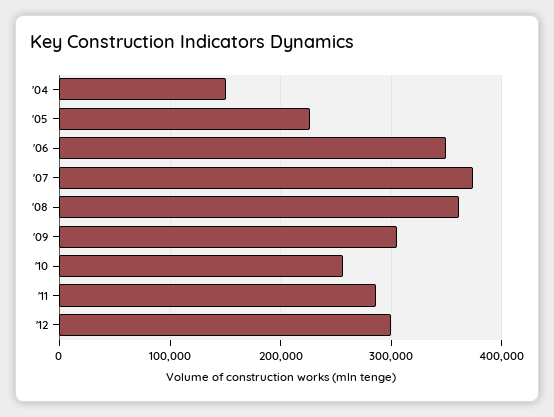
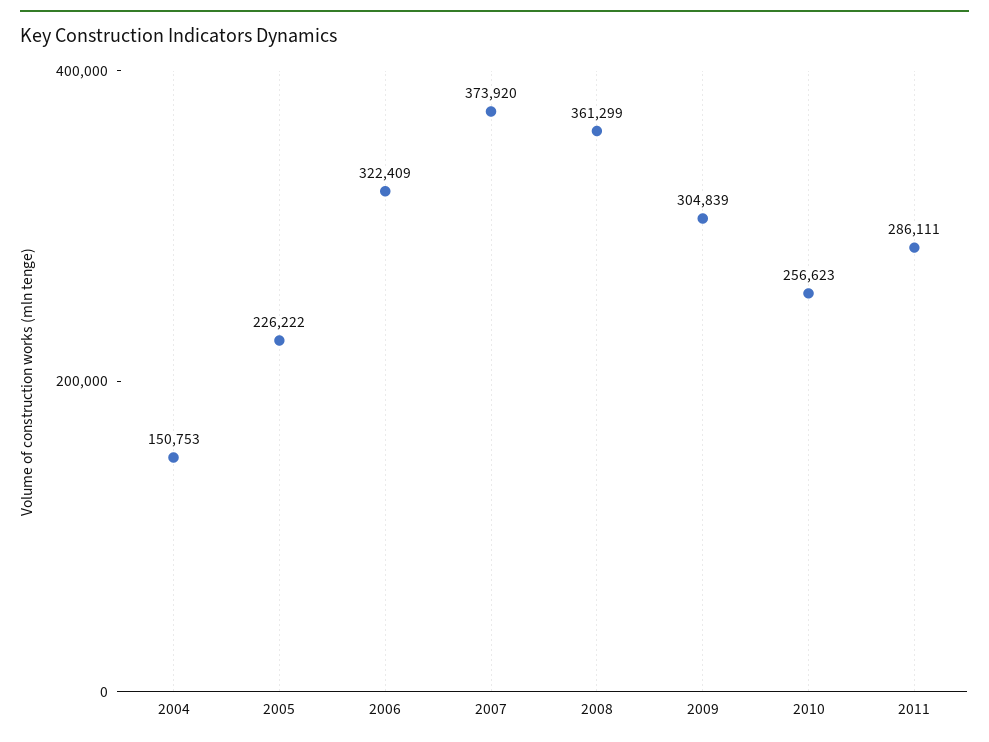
'06: 350000 -> 322409
'12: 300000 -> none

